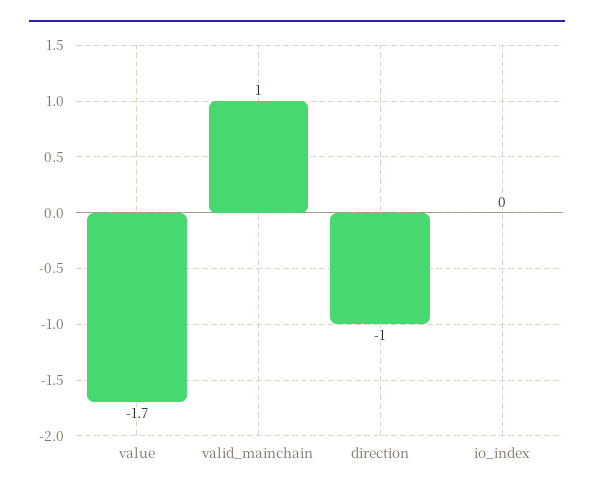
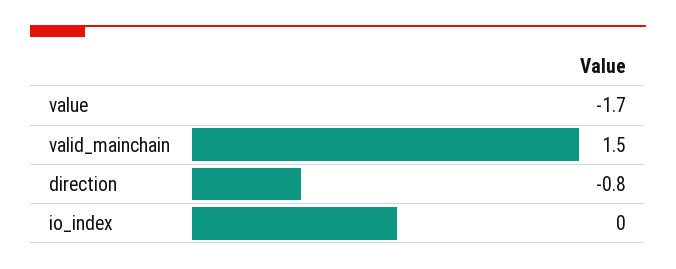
valid_mainchain: 1 -> 1.5
direction: -1 -> -0.8

